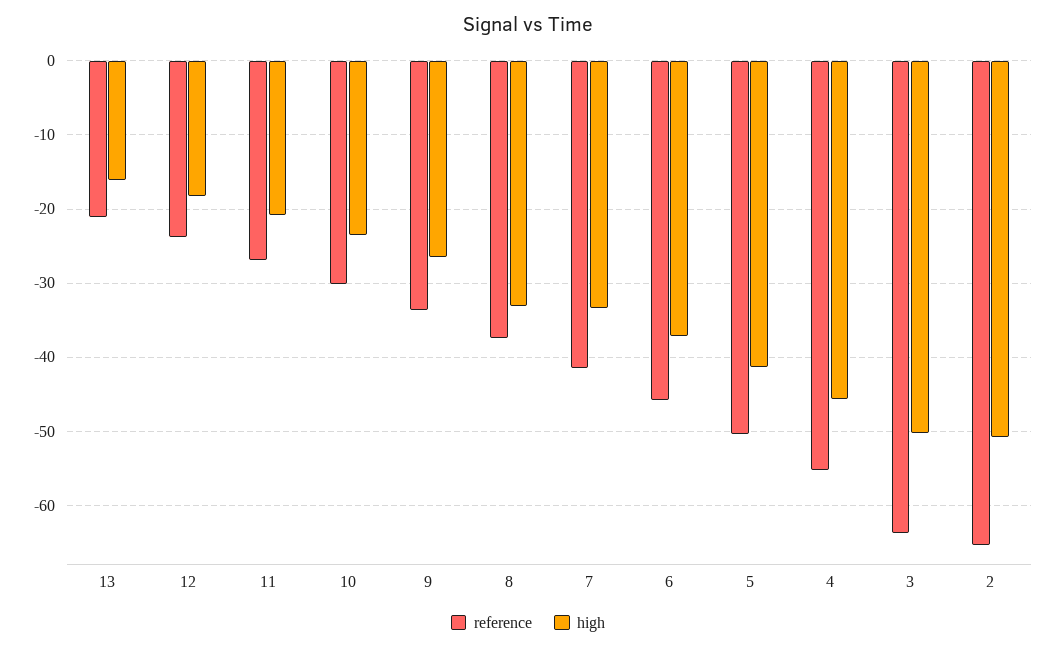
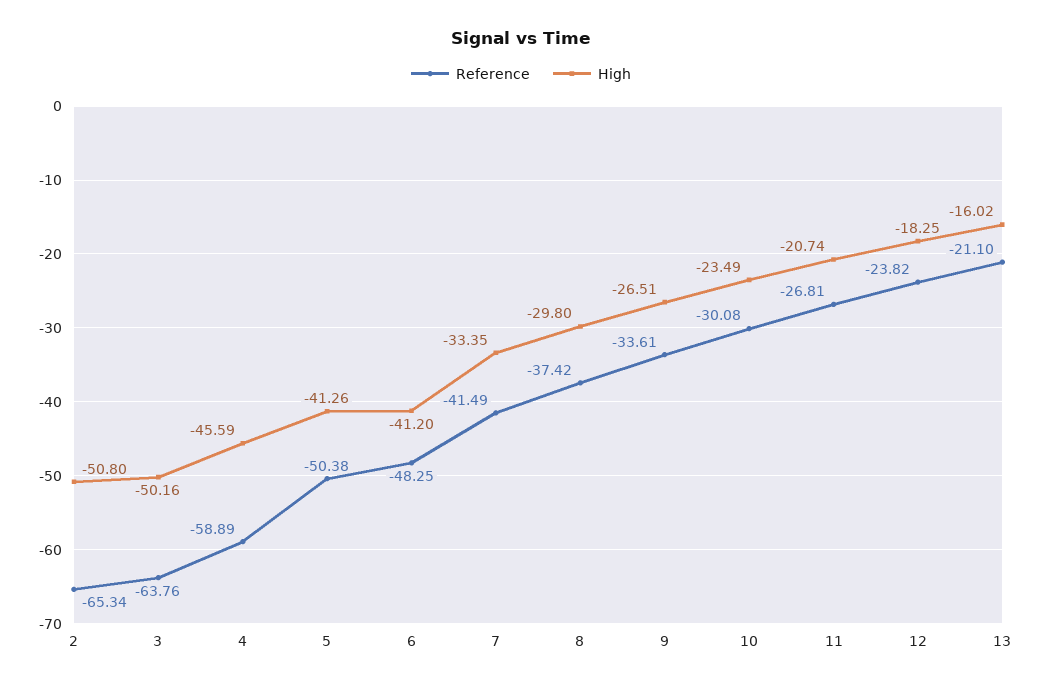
high, 8: -33 -> -29.8
reference, 6: -46 -> -48.25
high, 6: -37 -> -41.2
reference, 4: -55 -> -58.89

